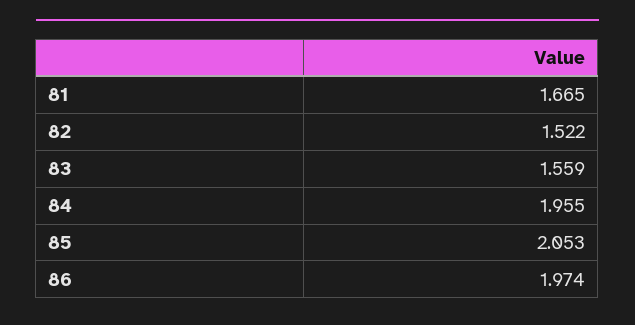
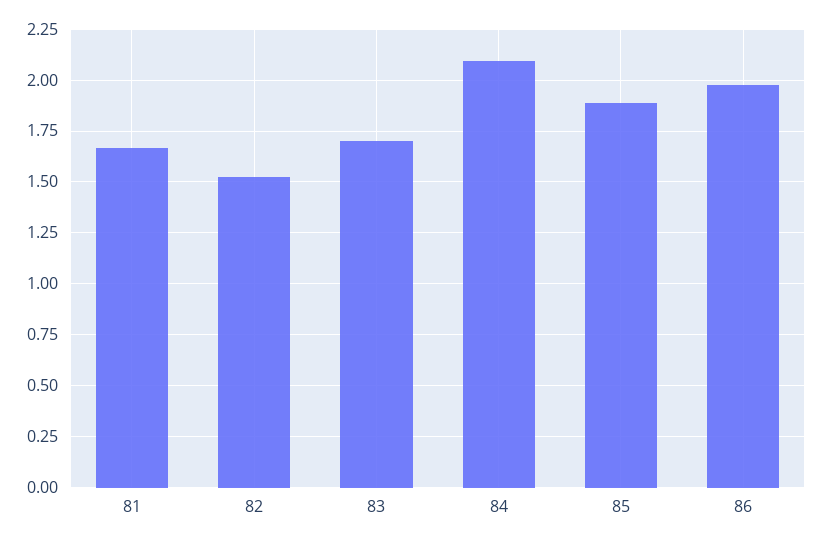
83: 1.559 -> 1.7
84: 1.955 -> 2.1
85: 2.053 -> 1.9

